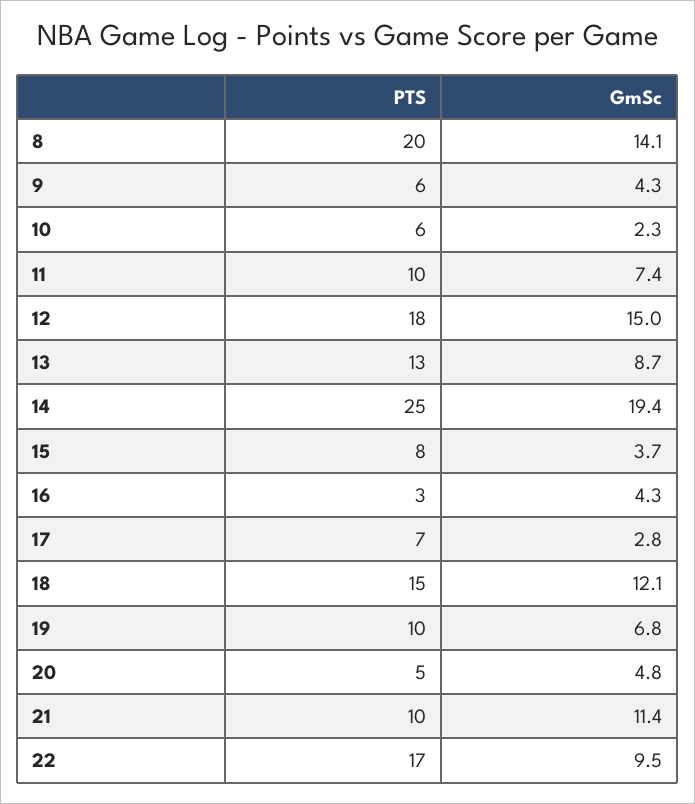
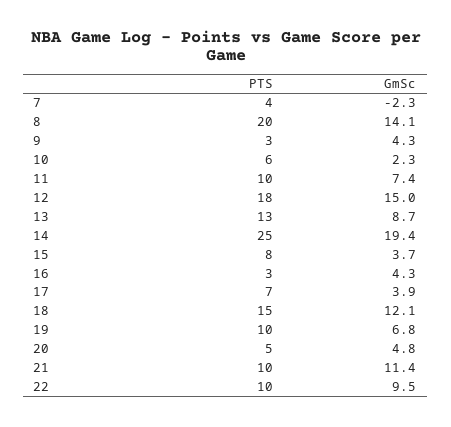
PTS, 9: 6 -> 3
GmSc, 17: 2.8 -> 3.9
PTS, 22: 17 -> 10
PTS, 7: none -> 4
GmSc, 7: none -> -2.3

